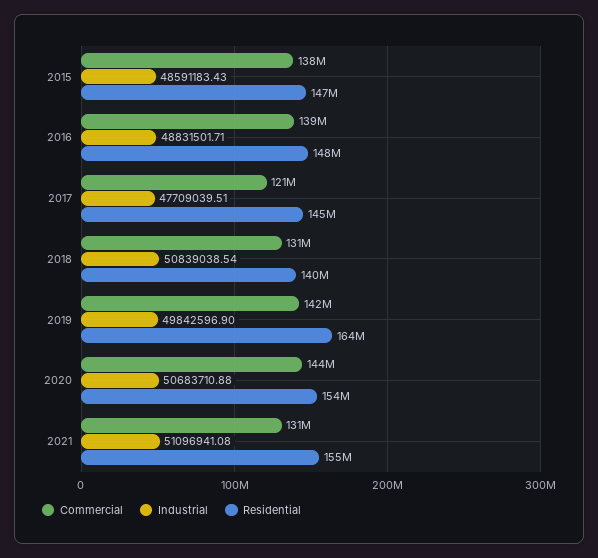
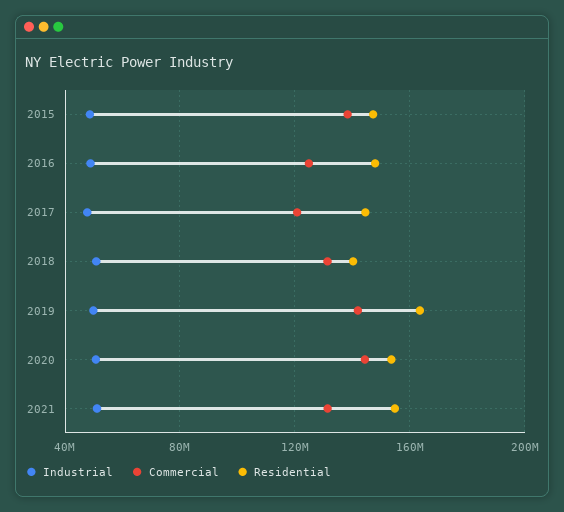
Commercial, 2016: 139000000 -> 125000000

